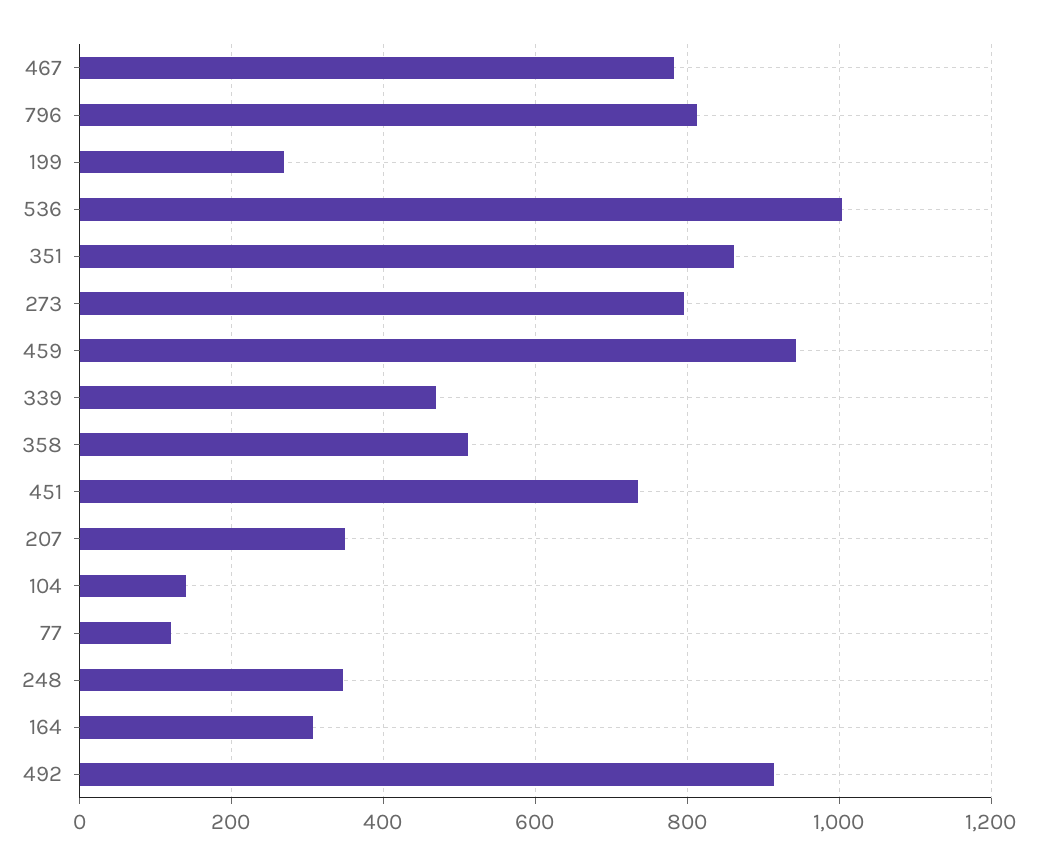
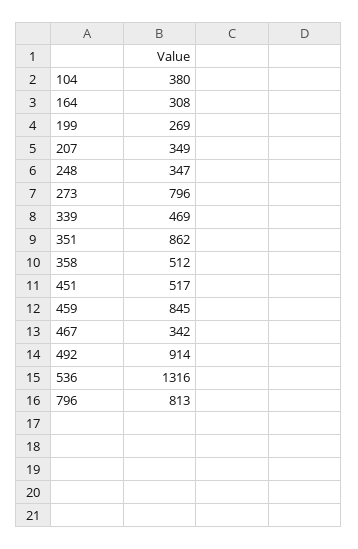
467: 780 -> 342
536: 1000 -> 1316
459: 940 -> 845
451: 740 -> 517
104: 140 -> 380
77: 120 -> none

